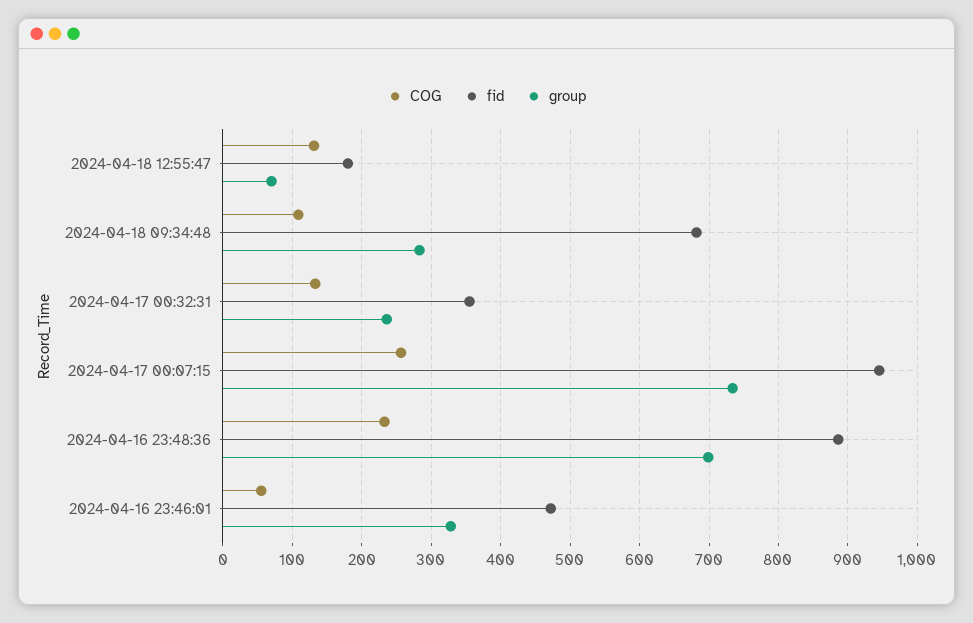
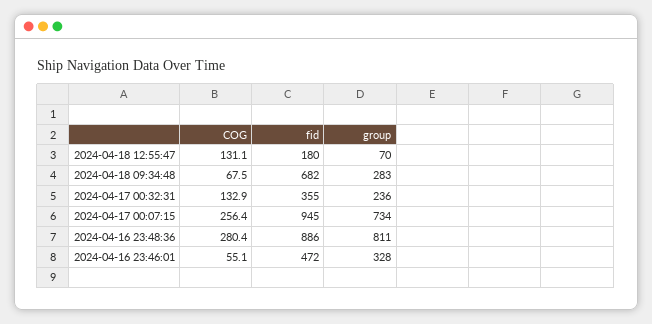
COG, 2024-04-18 09:34:48: 110 -> 67.5
COG, 2024-04-16 23:48:36: 230 -> 280.4
group, 2024-04-16 23:48:36: 700 -> 811

